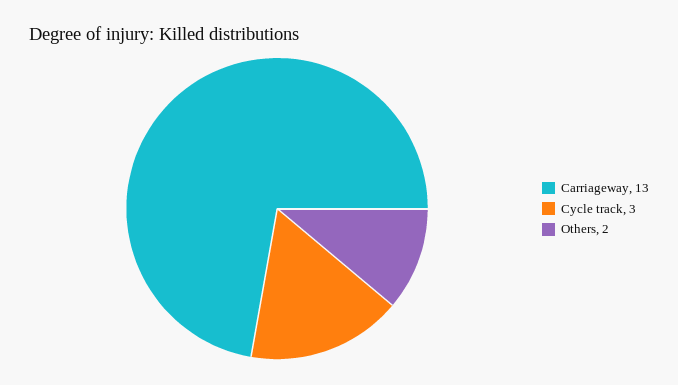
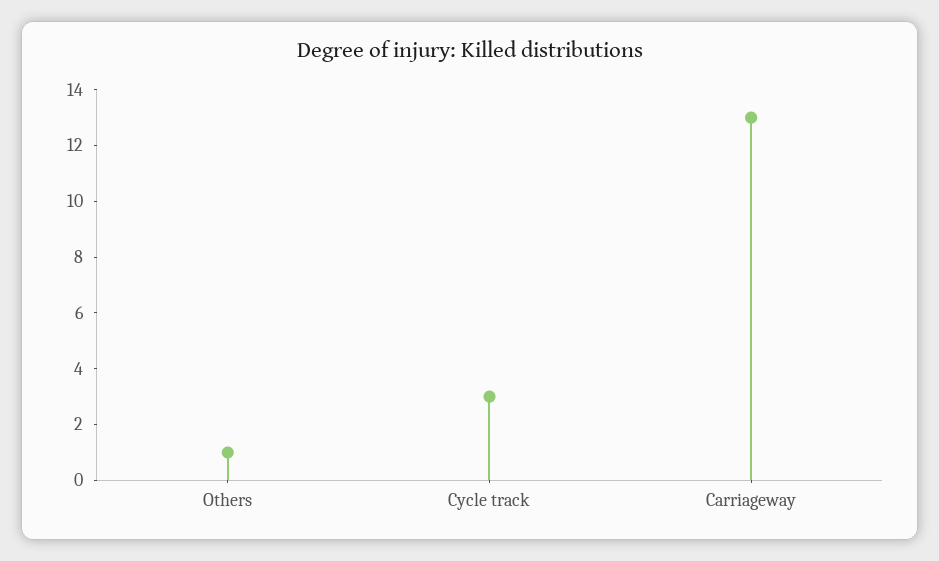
Others: 2 -> 1

